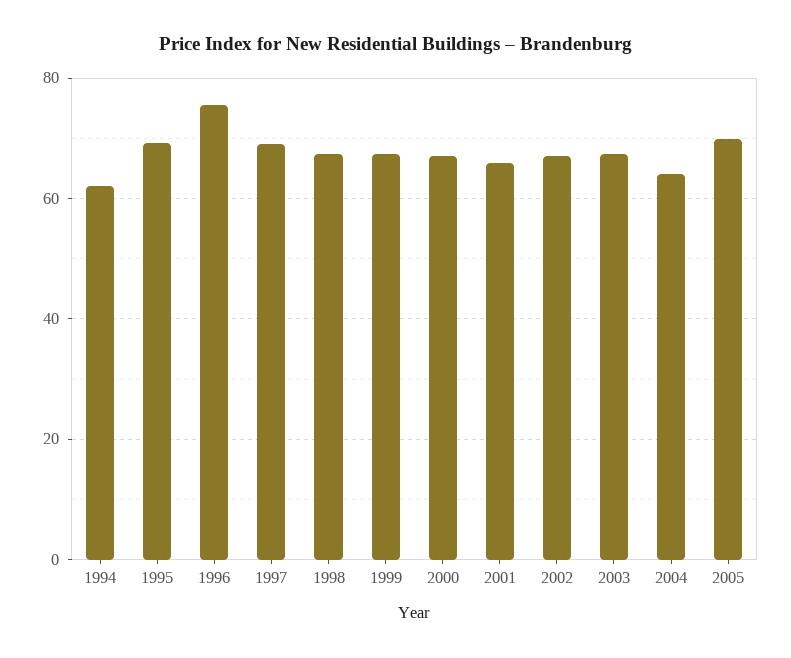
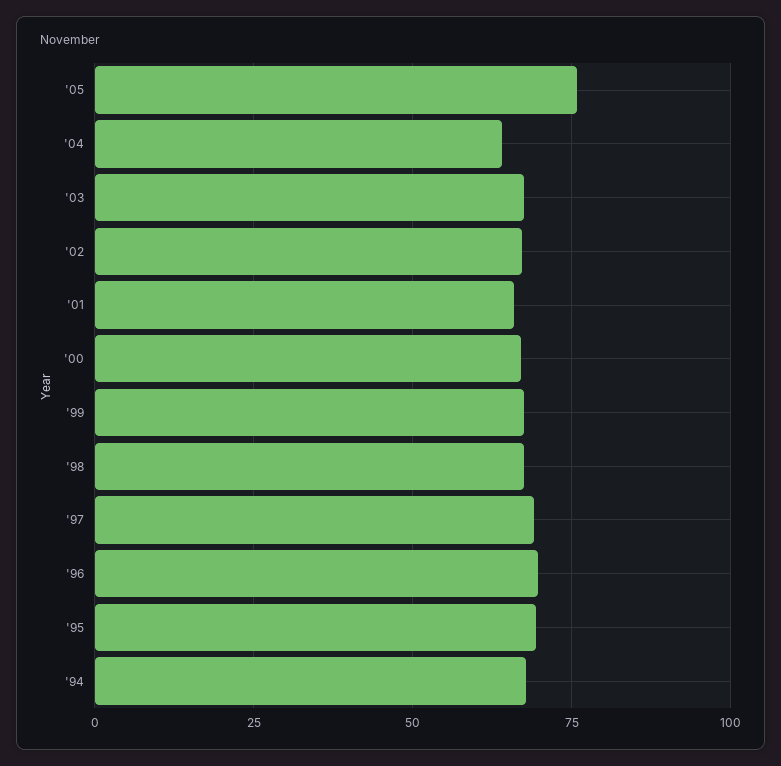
1994: 62 -> 67.5
1996: 76 -> 70
2005: 70 -> 75

